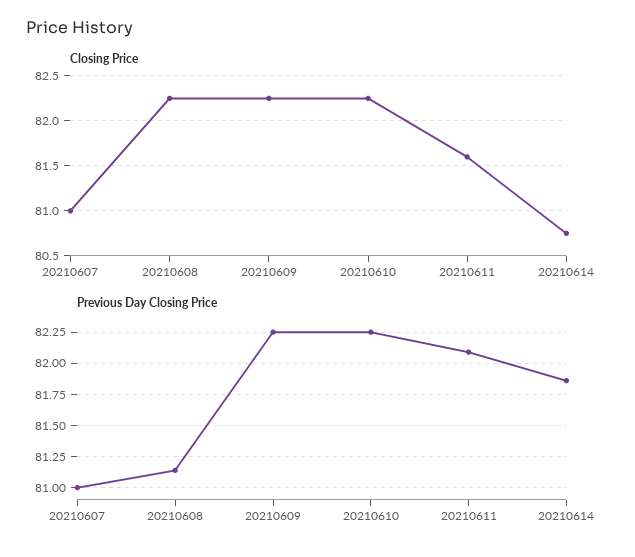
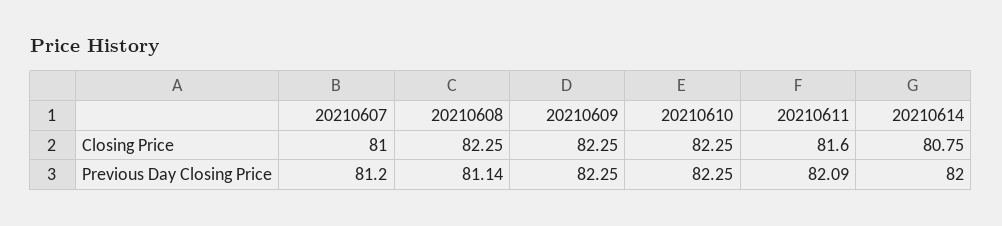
Previous Day Closing Price, 20210607: 81 -> 81.2
Previous Day Closing Price, 20210614: 81.85 -> 82

